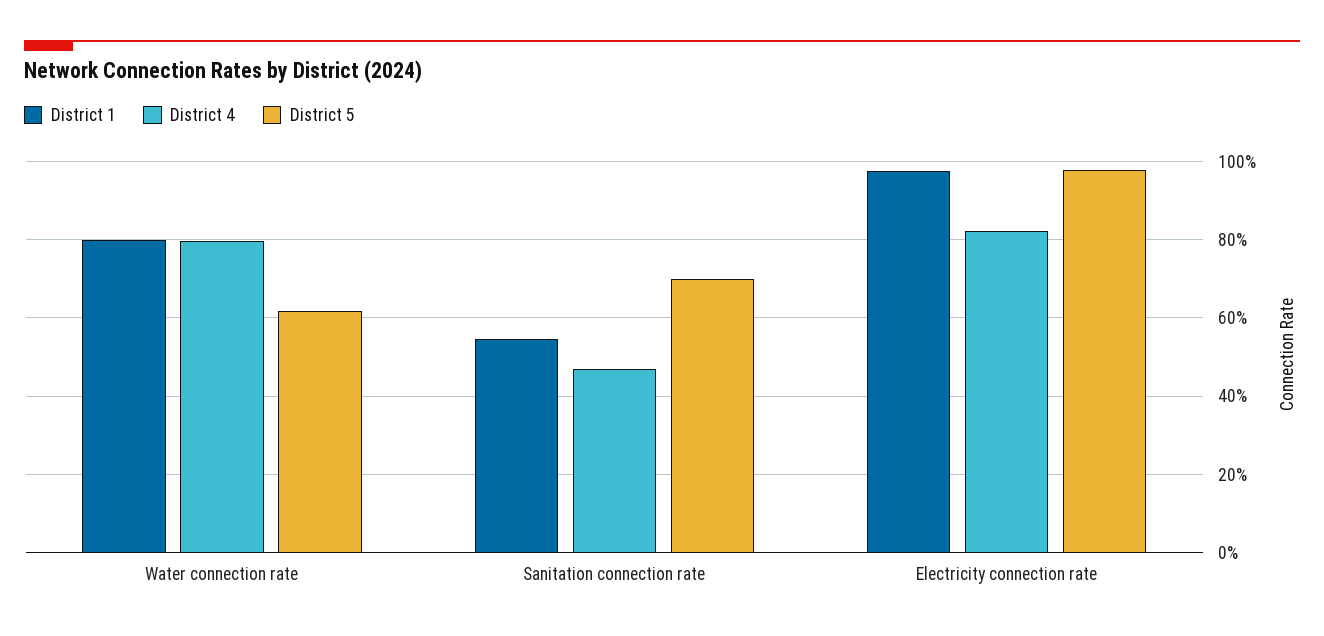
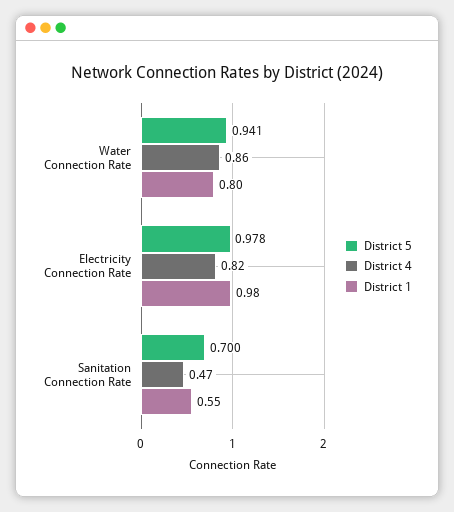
District 4, Water connection rate: 0.8 -> 0.86
District 5, Water connection rate: 0.62 -> 0.941

